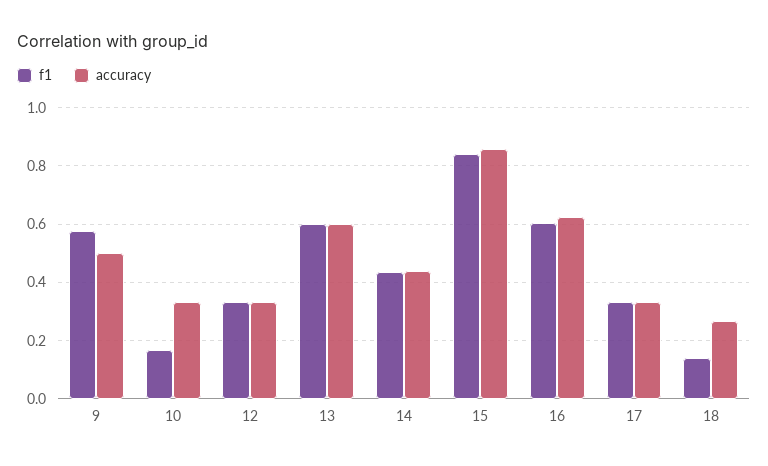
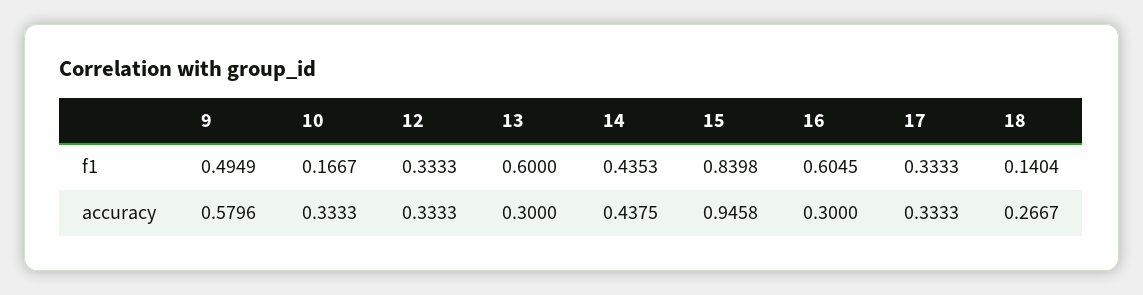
f1, 9: 0.575 -> 0.4949
accuracy, 9: 0.5 -> 0.5796
accuracy, 13: 0.6 -> 0.3
accuracy, 15: 0.85 -> 0.9458
accuracy, 16: 0.625 -> 0.3

